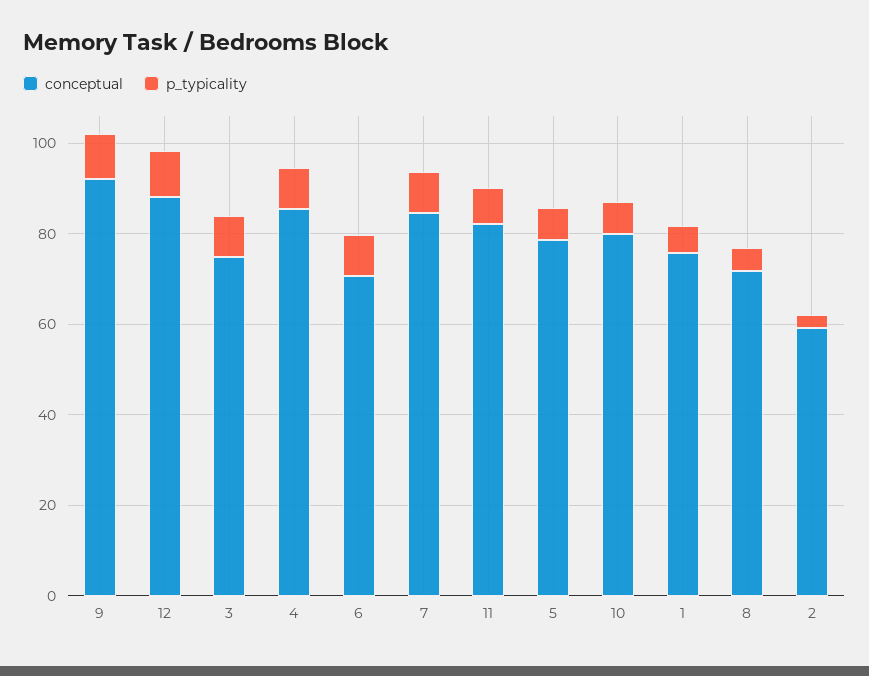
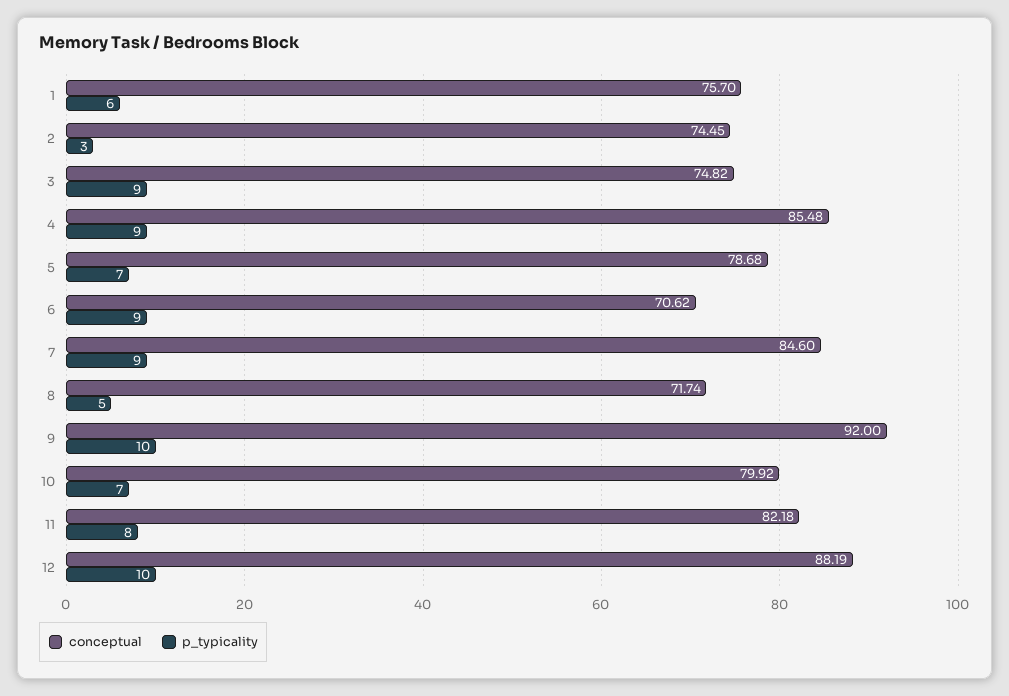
conceptual, 2: 60 -> 74.45

